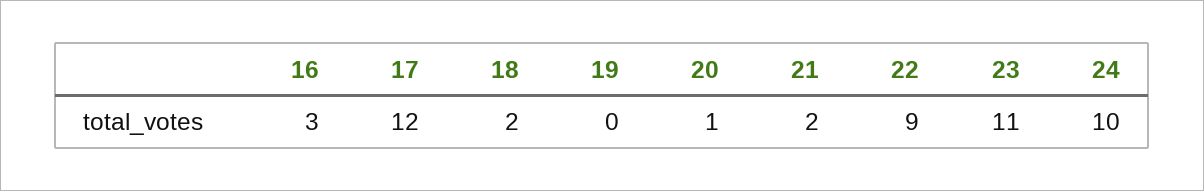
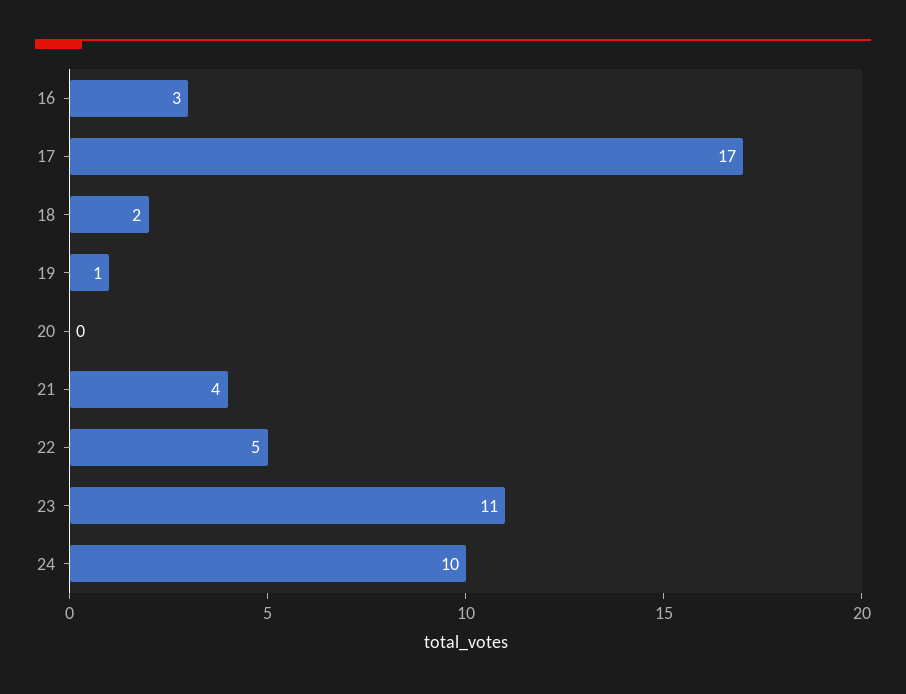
17: 12 -> 17
19: 0 -> 1
20: 1 -> 0
21: 2 -> 4
22: 9 -> 5

